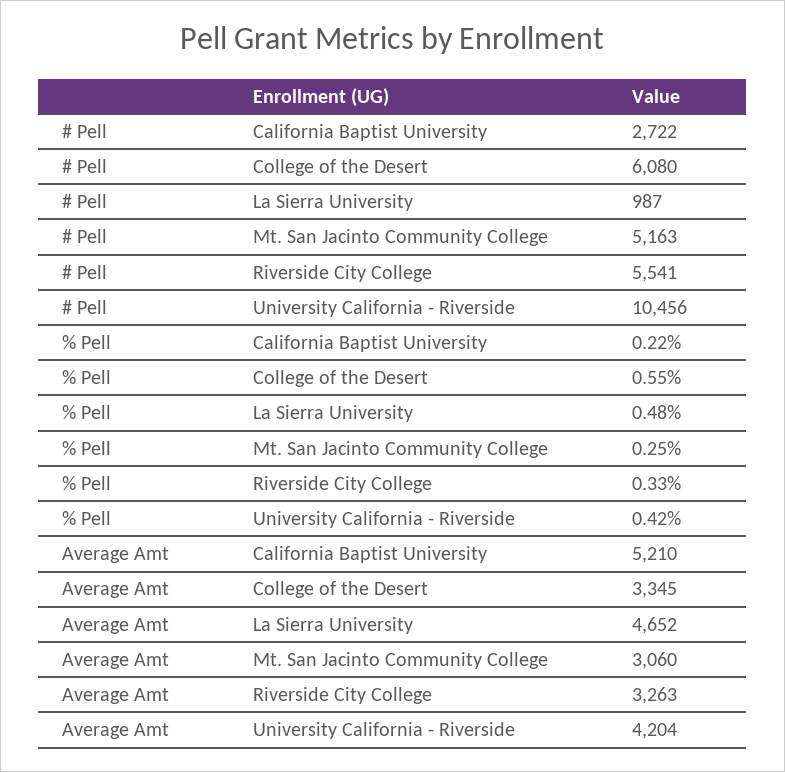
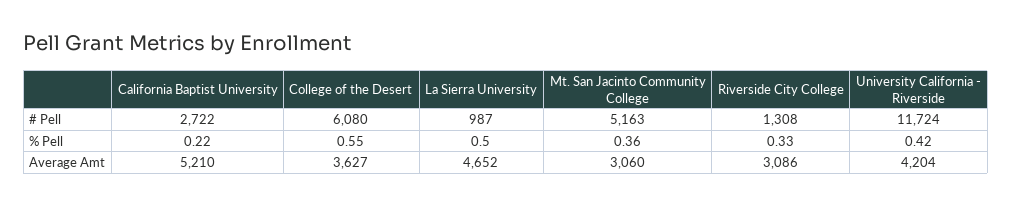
# Pell, Riverside City College: 5541 -> 1308
# Pell, University California - Riverside: 10456 -> 11724
% Pell, La Sierra University: 0.48 -> 0.5
% Pell, Mt. San Jacinto Community College: 0.25 -> 0.36
Average Amt, College of the Desert: 3345 -> 3627
Average Amt, Riverside City College: 3263 -> 3086

